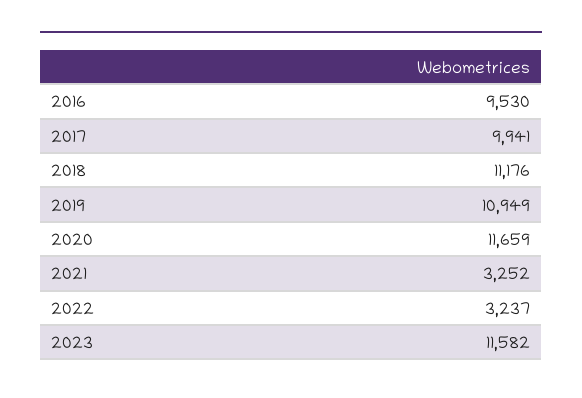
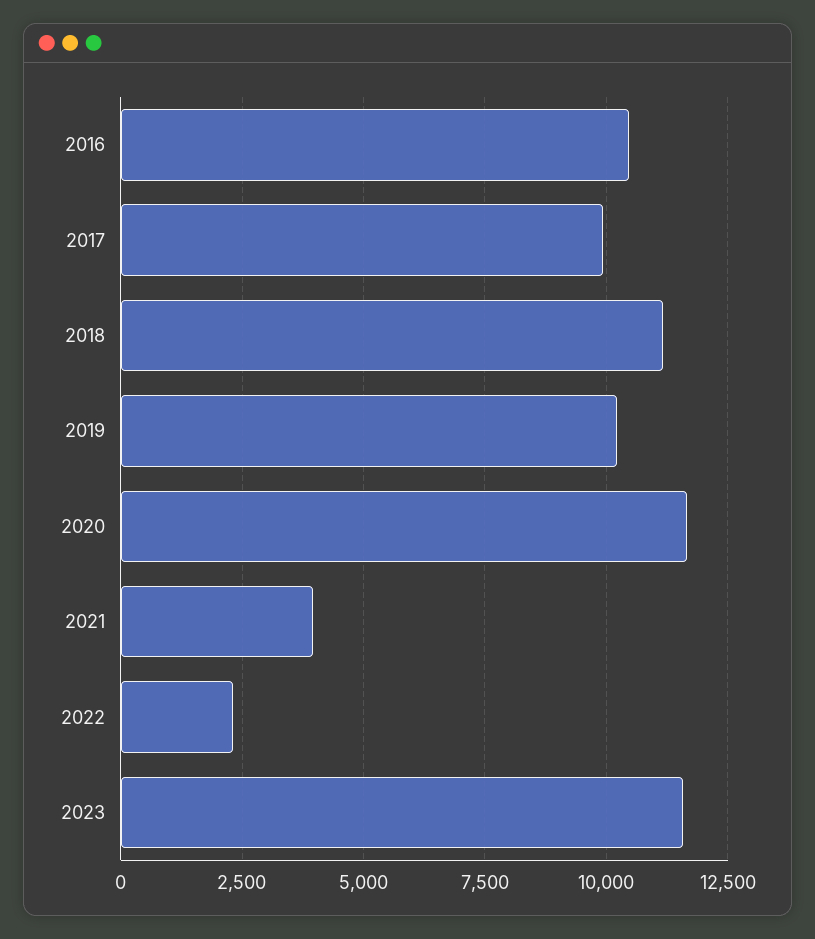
2016: 9530 -> 10500
2019: 10949 -> 10250
2021: 3252 -> 4000
2022: 3237 -> 2250

